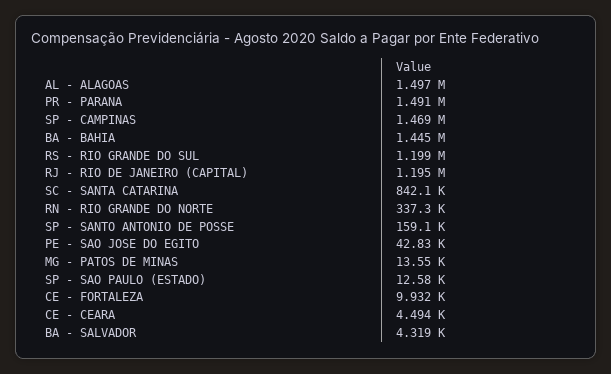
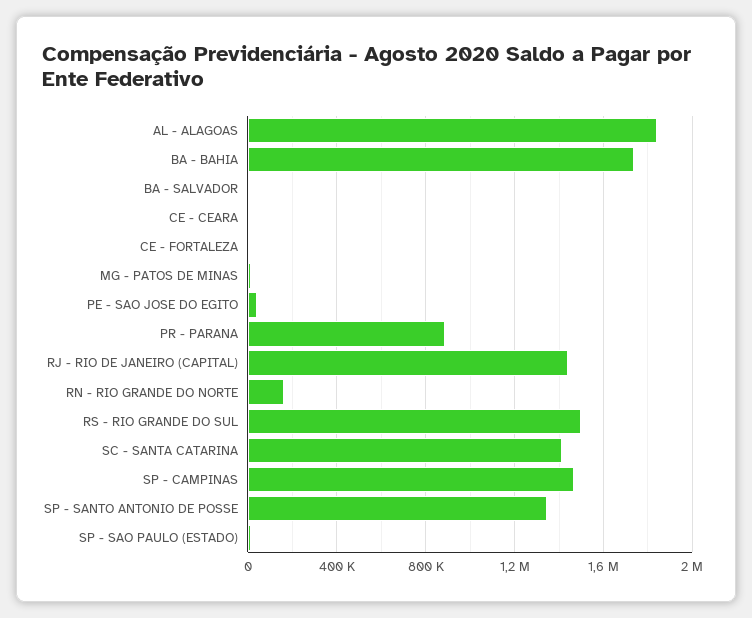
AL - ALAGOAS: 1497000 -> 1850000
PR - PARANA: 1491000 -> 900000
BA - BAHIA: 1445000 -> 1750000
RS - RIO GRANDE DO SUL: 1199000 -> 1500000
RJ - RIO DE JANEIRO (CAPITAL): 1195000 -> 1450000
SC - SANTA CATARINA: 842100 -> 1400000
RN - RIO GRANDE DO NORTE: 337300 -> 150000
SP - SANTO ANTONIO DE POSSE: 159100 -> 1350000

